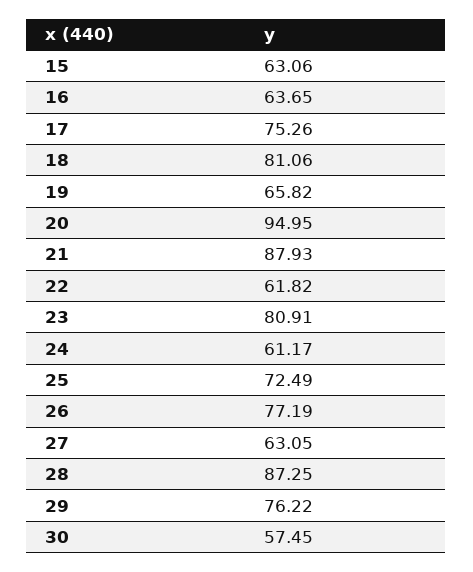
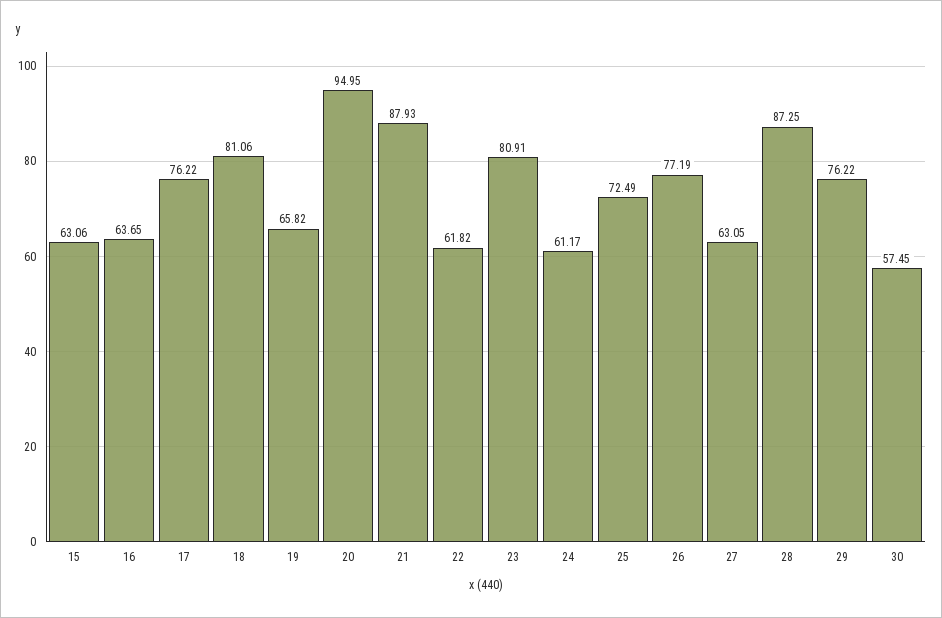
17: 75.26 -> 76.22

